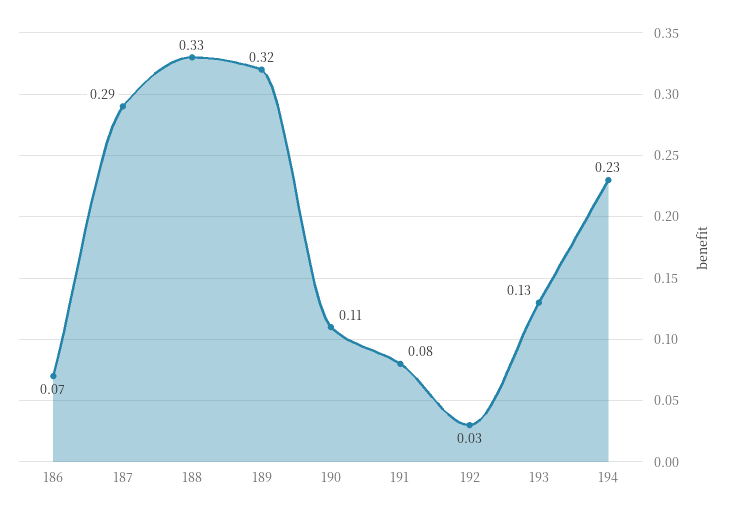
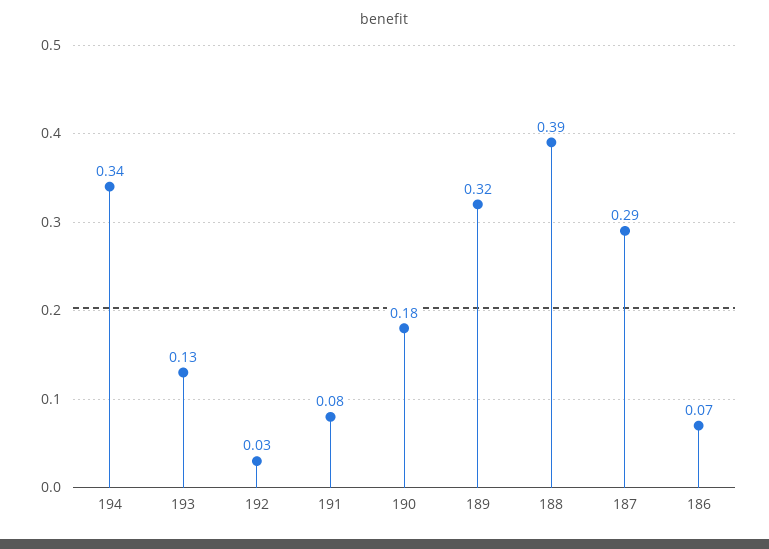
188: 0.33 -> 0.39
190: 0.11 -> 0.18
194: 0.23 -> 0.34

